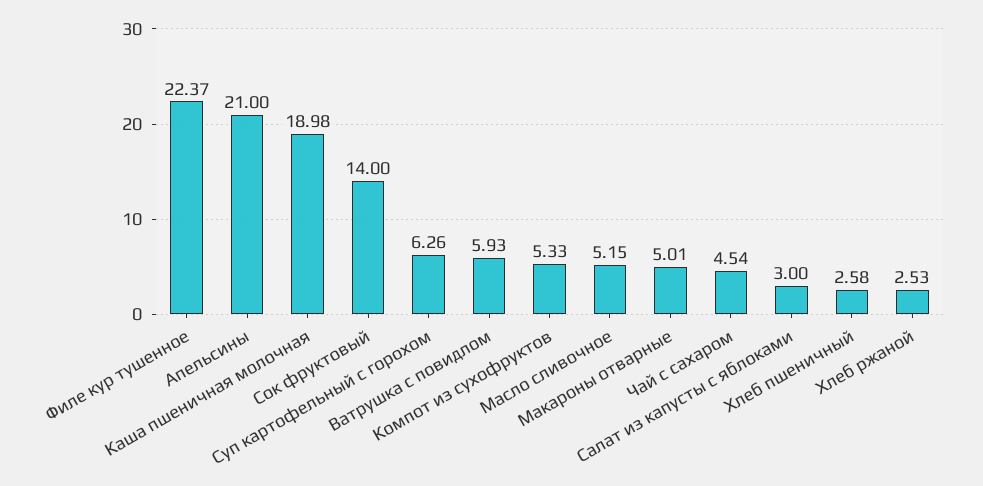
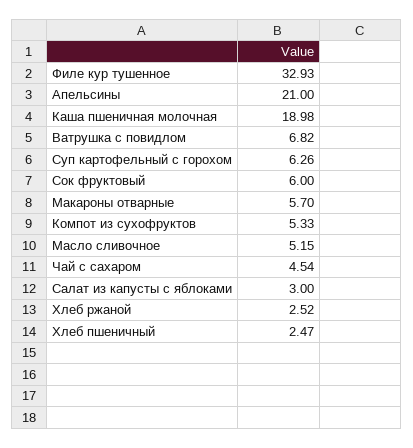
Филе кур тушенное: 22.37 -> 32.93
Сок фруктовый: 14 -> 6
Ватрушка с повидлом: 5.93 -> 6.82
Макароны отварные: 5.01 -> 5.7
Хлеб пшеничный: 2.58 -> 2.47
Хлеб ржаной: 2.53 -> 2.52

